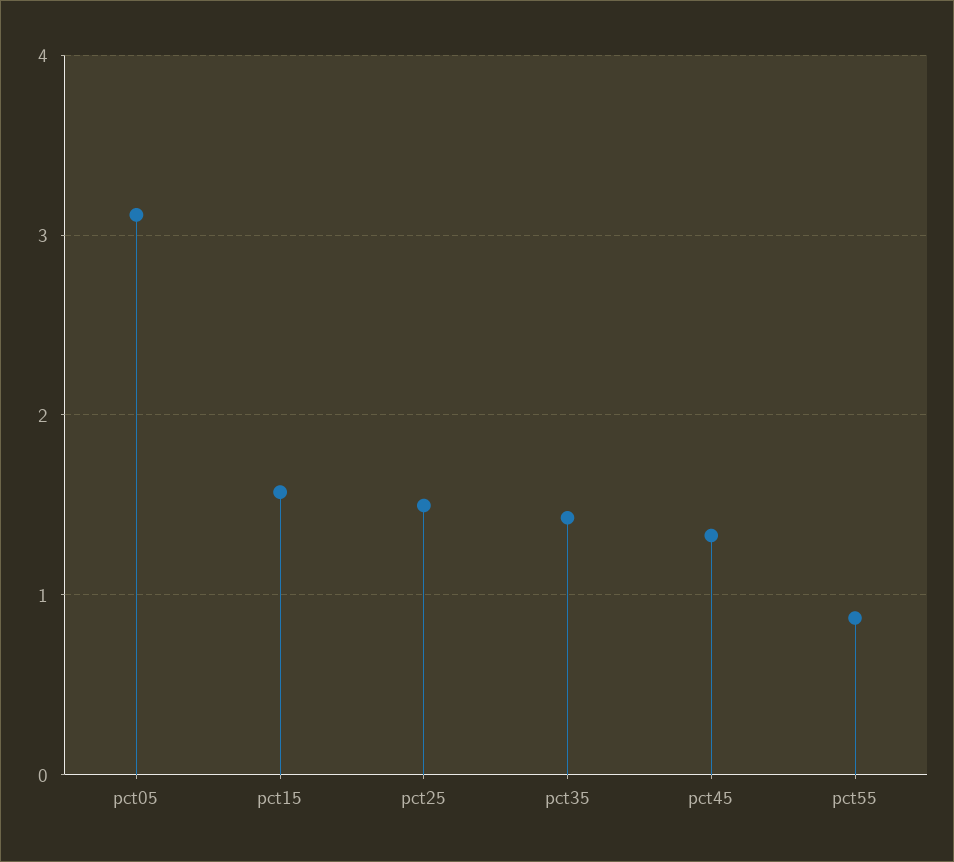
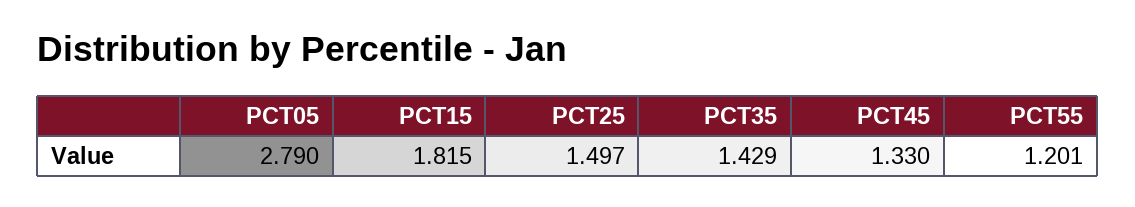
pct05: 3.1 -> 2.79
pct15: 1.6 -> 1.815
pct55: 0.9 -> 1.201

